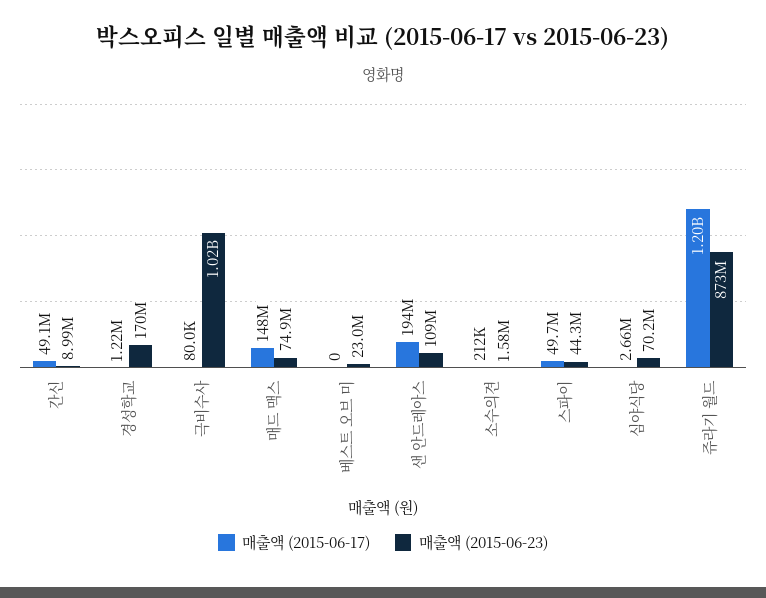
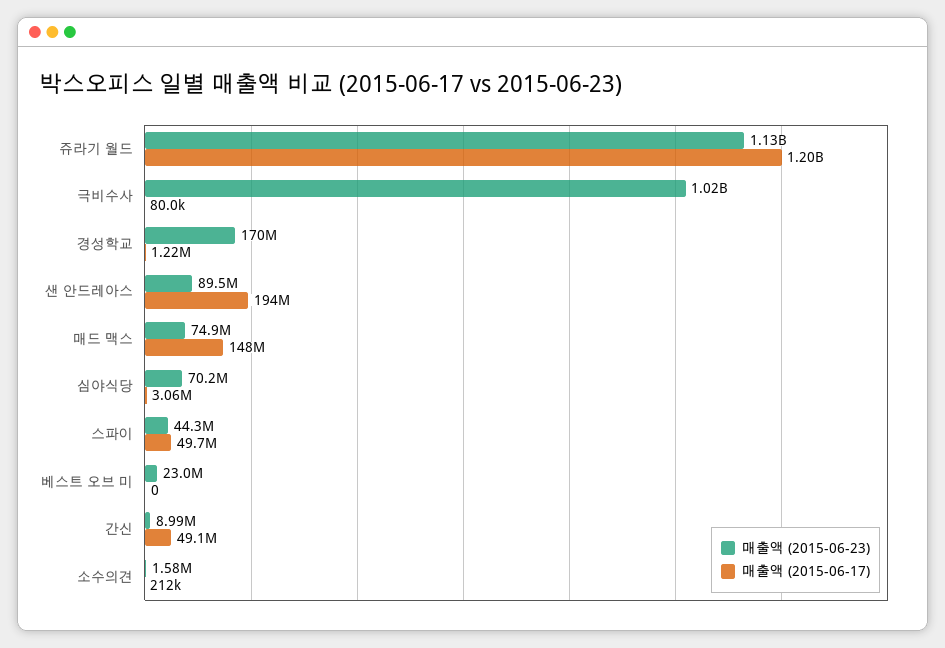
매출액 (2015-06-23), 샌 안드레아스: 109000000 -> 89500000
매출액 (2015-06-17), 심야식당: 2660000 -> 3060000
매출액 (2015-06-23), 쥬라기 월드: 873000000 -> 1130000000

